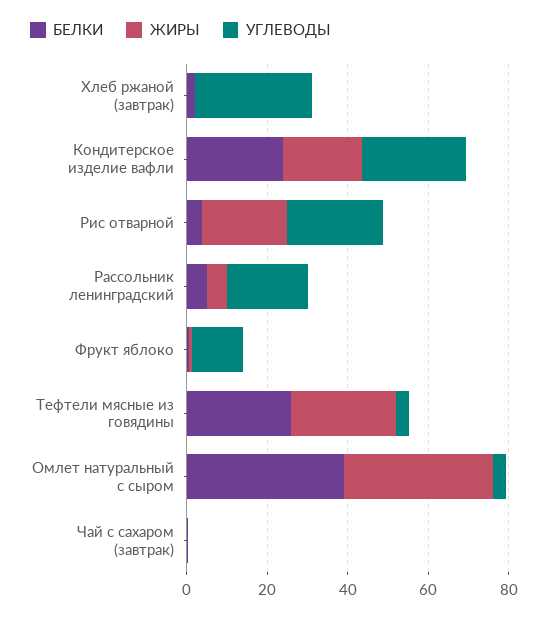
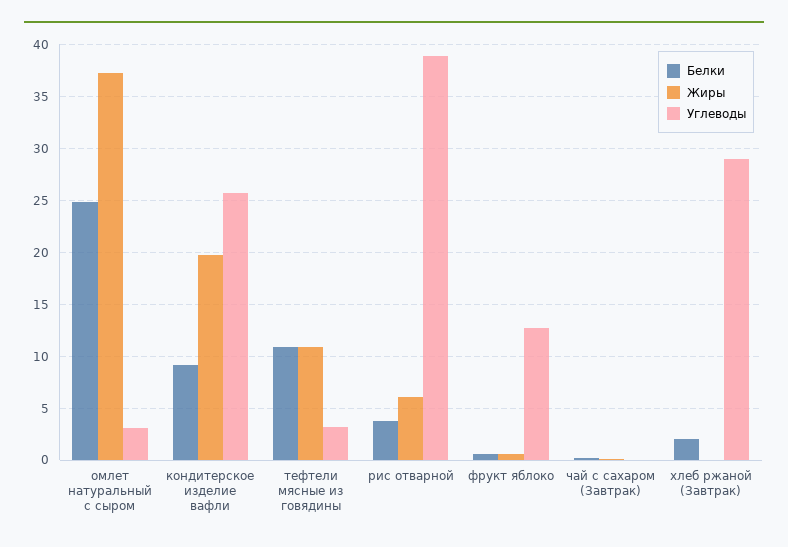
БЕЛКИ, Кондитерское изделие вафли: 25 -> 9
ЖИРЫ, Рис отварной: 20 -> 6
УГЛЕВОДЫ, Рис отварной: 25 -> 39
БЕЛКИ, Рассольник ленинградский: 5 -> none
ЖИРЫ, Рассольник ленинградский: 5 -> none
УГЛЕВОДЫ, Рассольник ленинградский: 20 -> none
БЕЛКИ, Тефтели мясные из говядины: 25 -> 11
ЖИРЫ, Тефтели мясные из говядины: 25 -> 11
БЕЛКИ, Омлет натуральный с сыром: 40 -> 25

